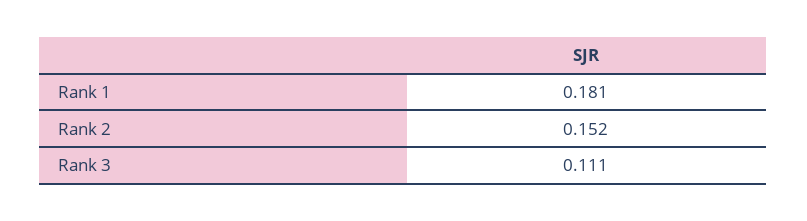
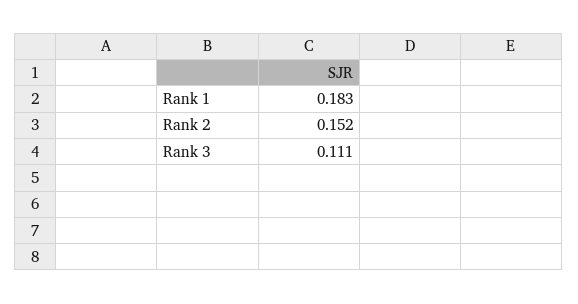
Rank 1: 0.181 -> 0.183

